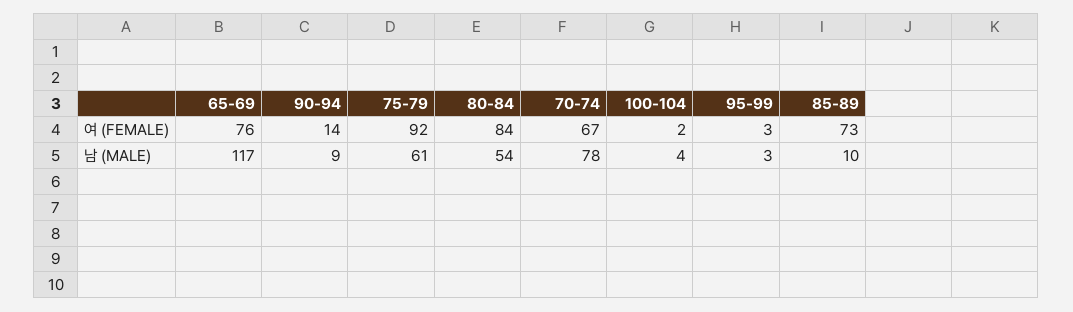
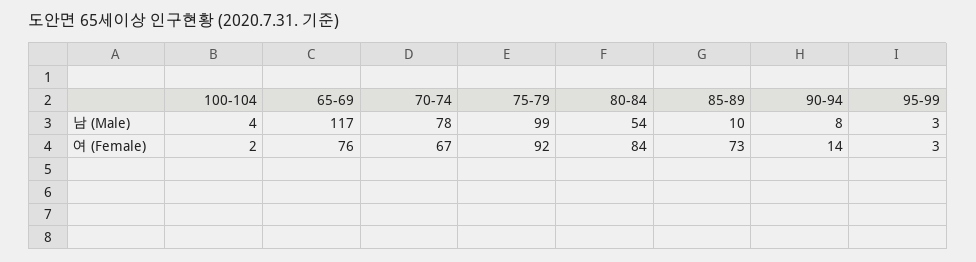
90-94, 남 (MALE): 9 -> 8
75-79, 남 (MALE): 61 -> 99

